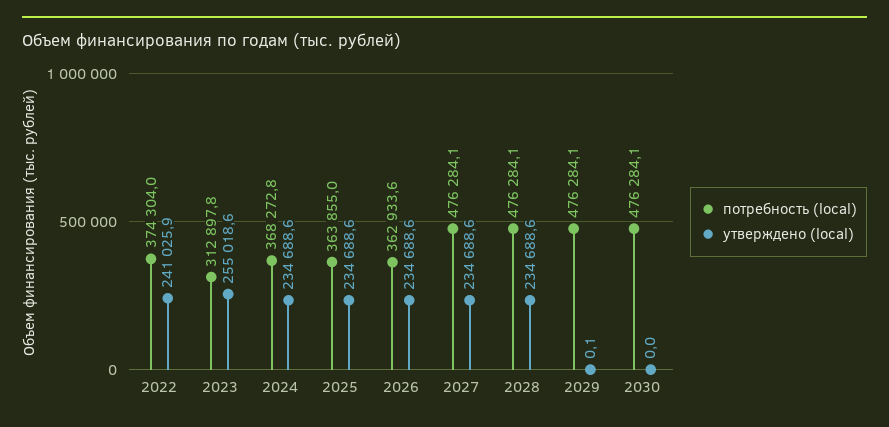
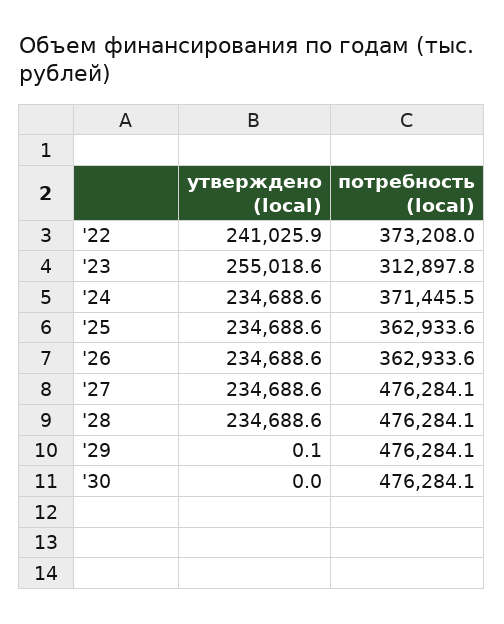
потребность (local), 2022: 374304 -> 373208
потребность (local), 2024: 368272.8 -> 371445.5
потребность (local), 2025: 363855 -> 362933.6

